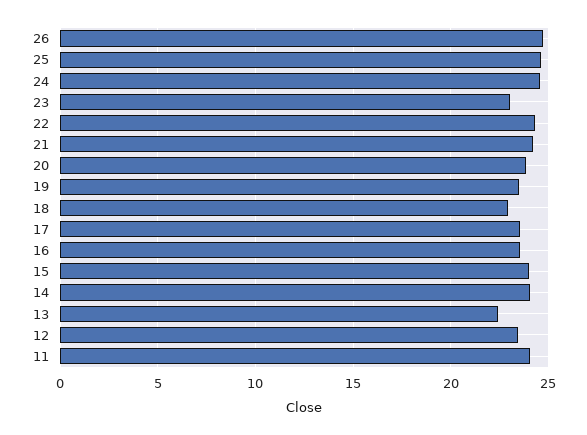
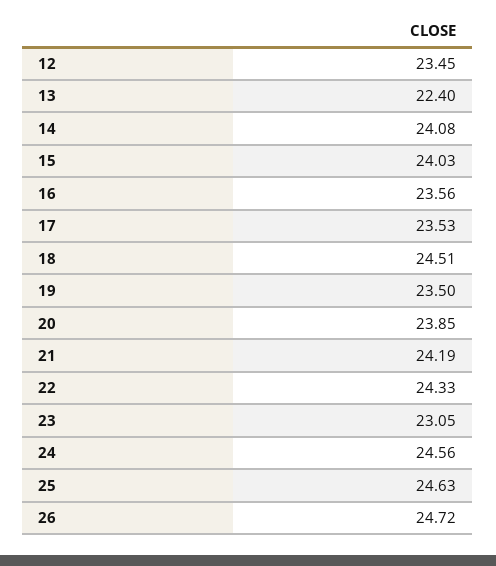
18: 23 -> 24.51
11: 24 -> none

